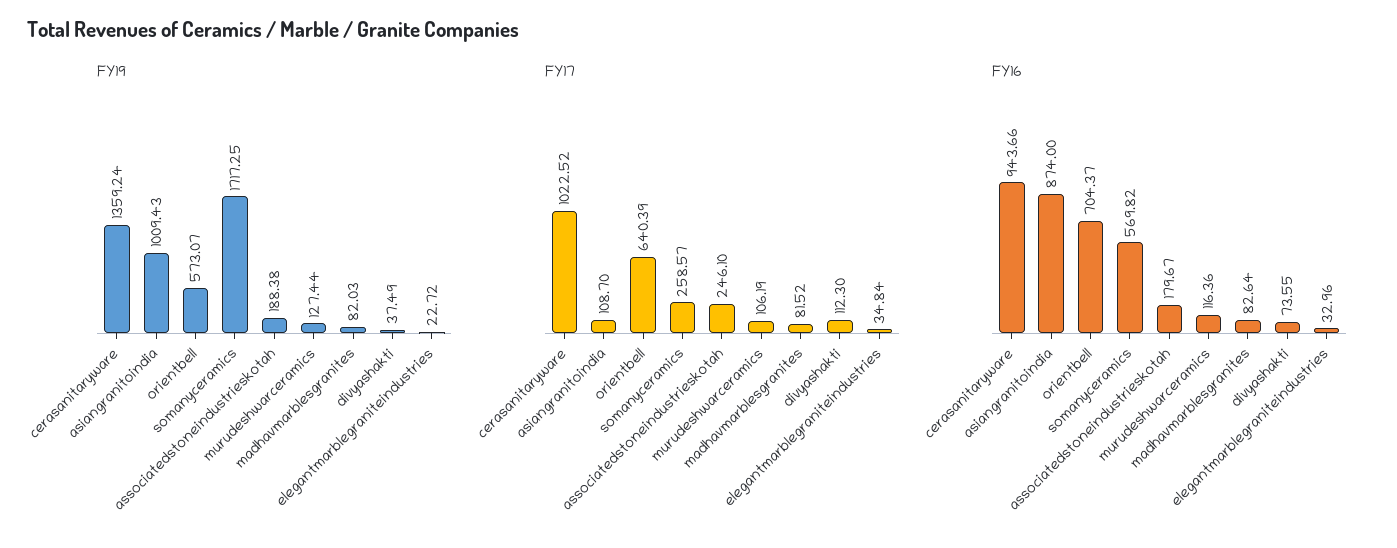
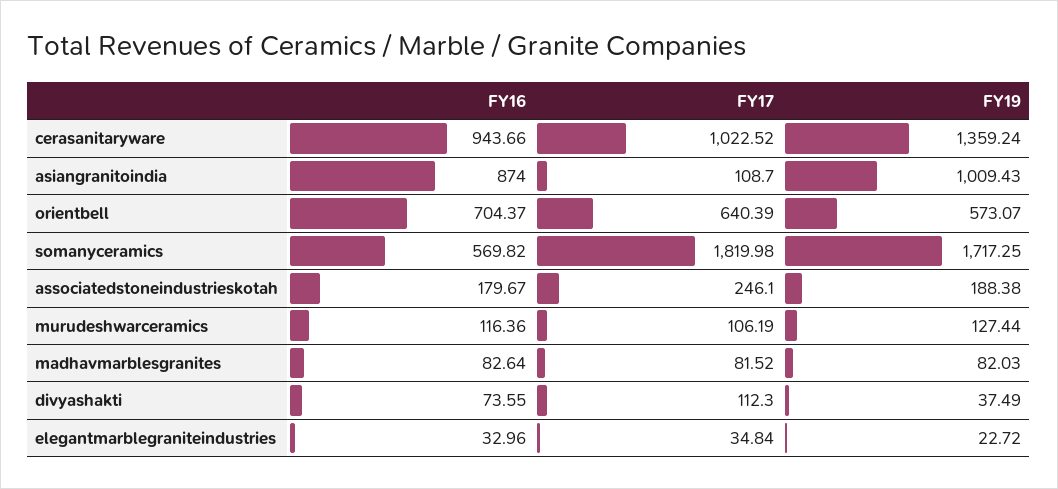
FY17, somanyceramics: 258.57 -> 1819.98

